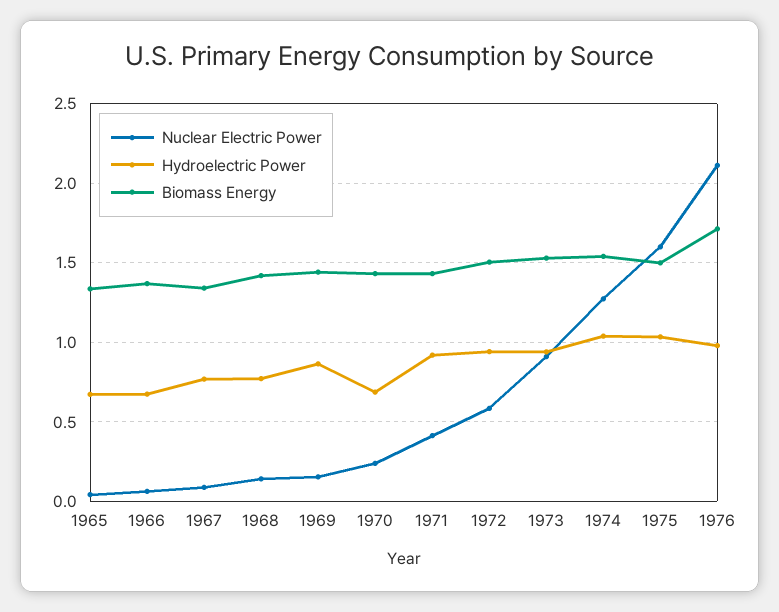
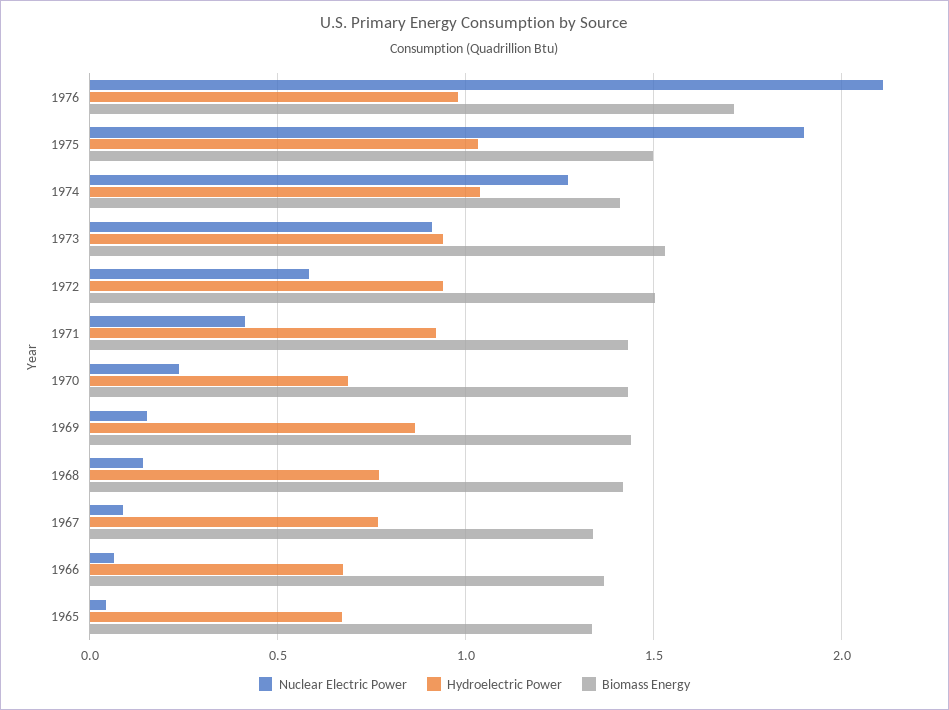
Biomass Energy, 1974: 1.55 -> 1.4
Nuclear Electric Power, 1975: 1.6 -> 1.9

